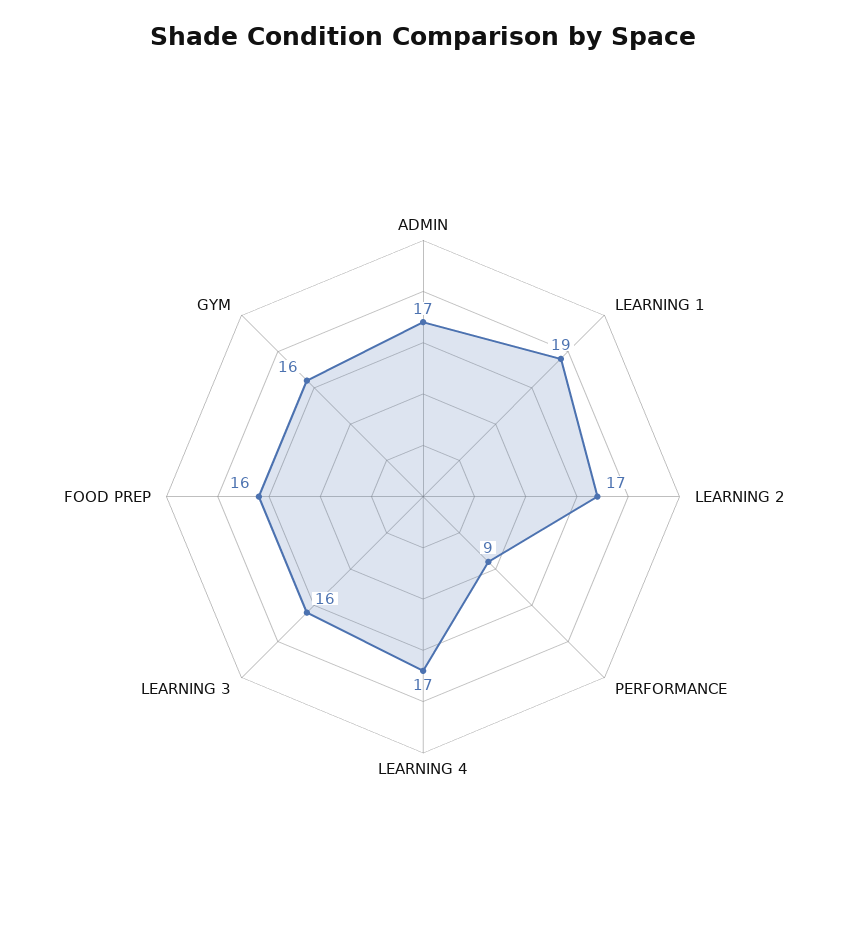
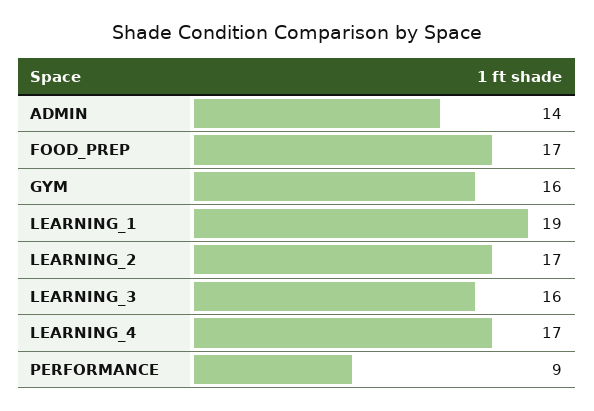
ADMIN: 17 -> 14
FOOD PREP: 16 -> 17

